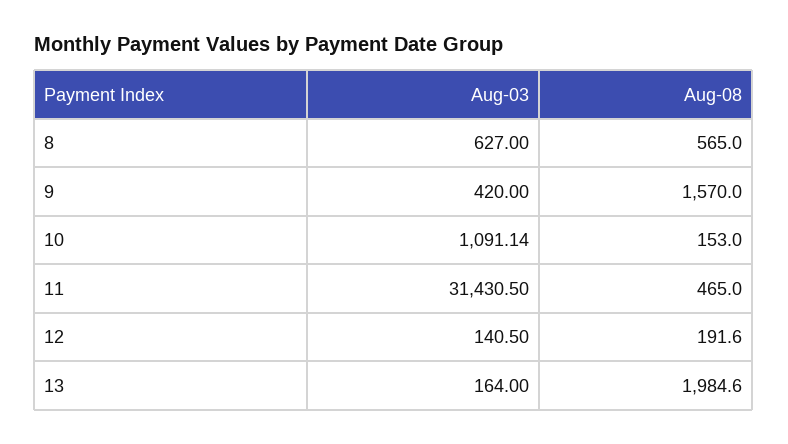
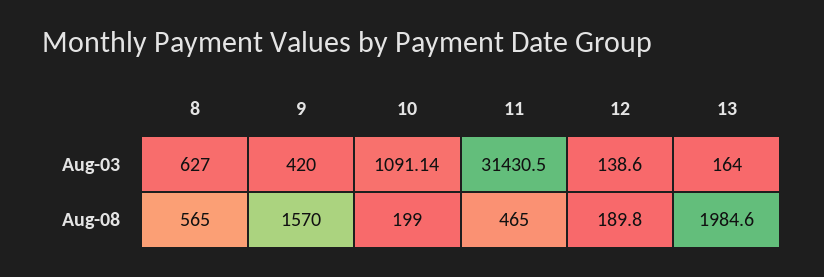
Aug-08, 10: 153 -> 199
Aug-03, 12: 140.5 -> 138.6
Aug-08, 12: 191.6 -> 189.8

